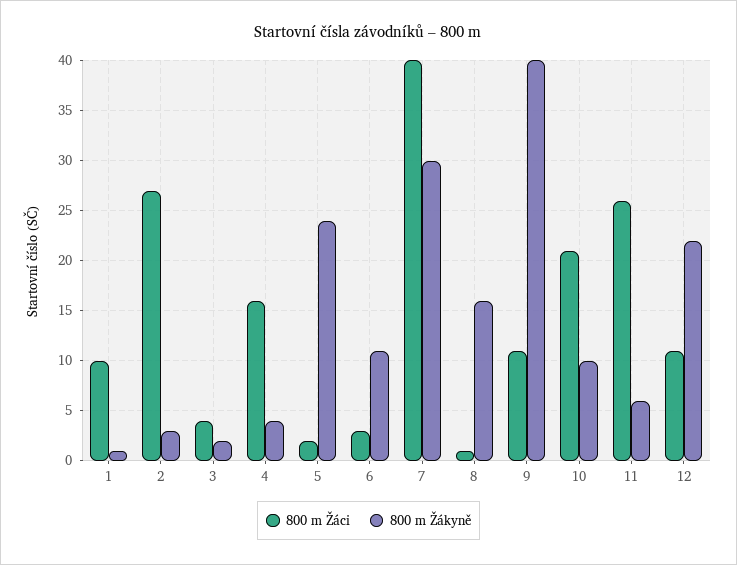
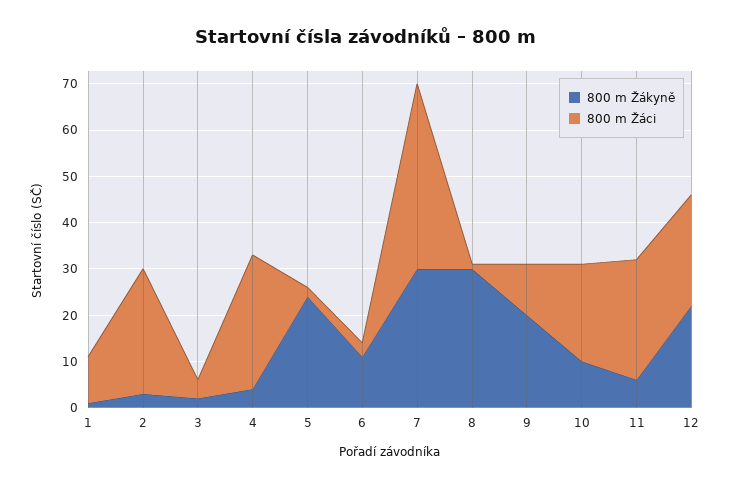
800 m Žáci, 4: 16 -> 30
800 m Žákyně, 8: 16 -> 30
800 m Žákyně, 9: 40 -> 20
800 m Žáci, 12: 11 -> 25

